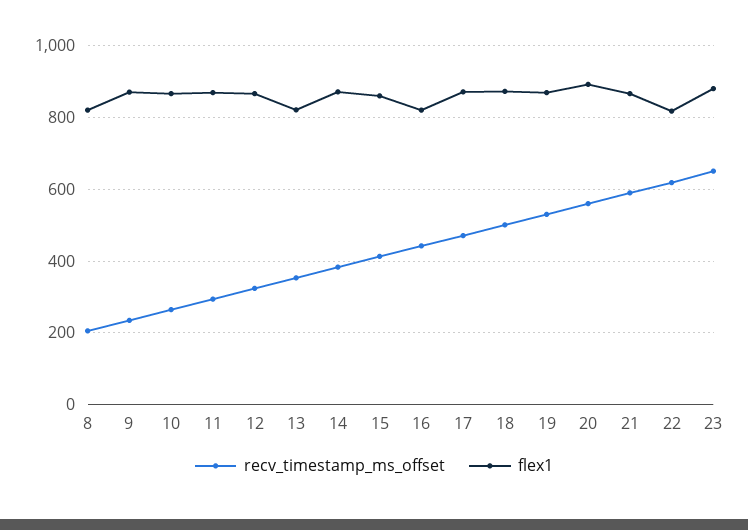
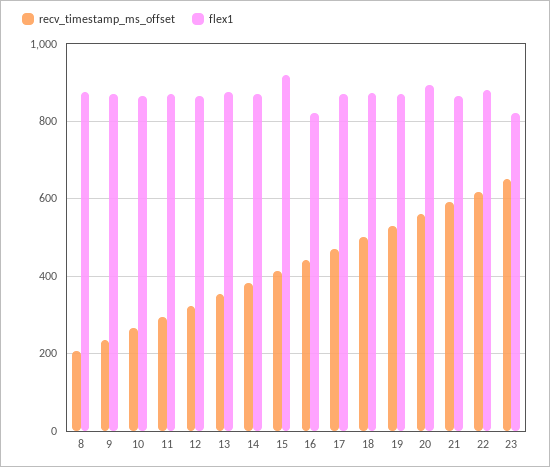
flex1, 8: 820 -> 880
flex1, 13: 820 -> 880
flex1, 15: 860 -> 920
flex1, 22: 820 -> 880
flex1, 23: 880 -> 820

